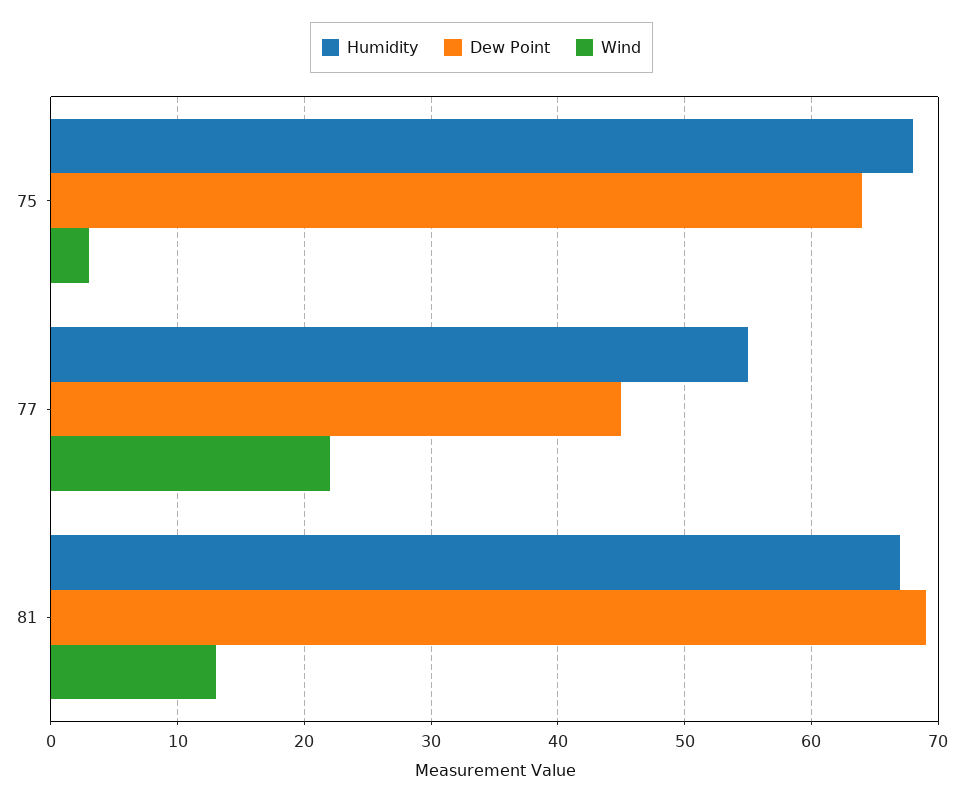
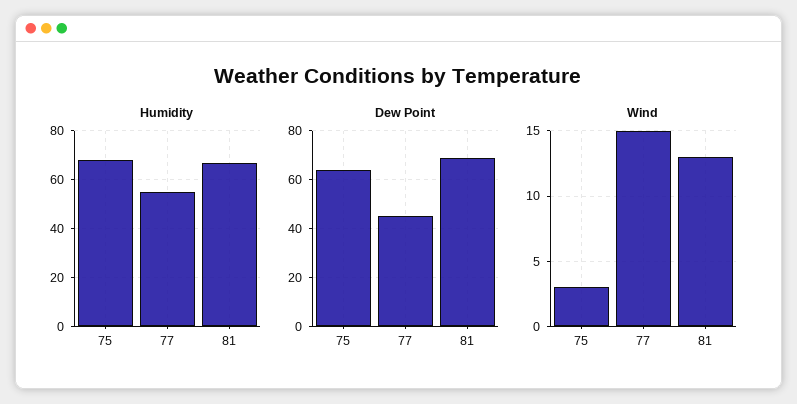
Wind, 77: 22 -> 15

